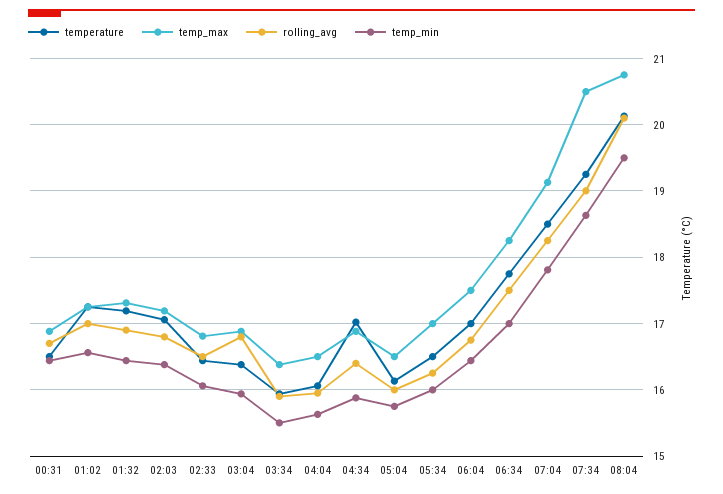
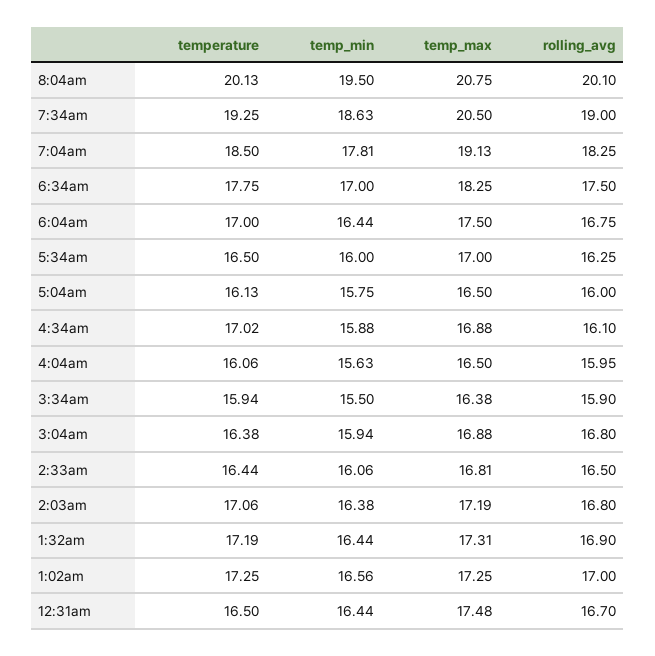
temp_max, 00:31: 16.9 -> 17.48
rolling_avg, 04:34: 16.4 -> 16.1

